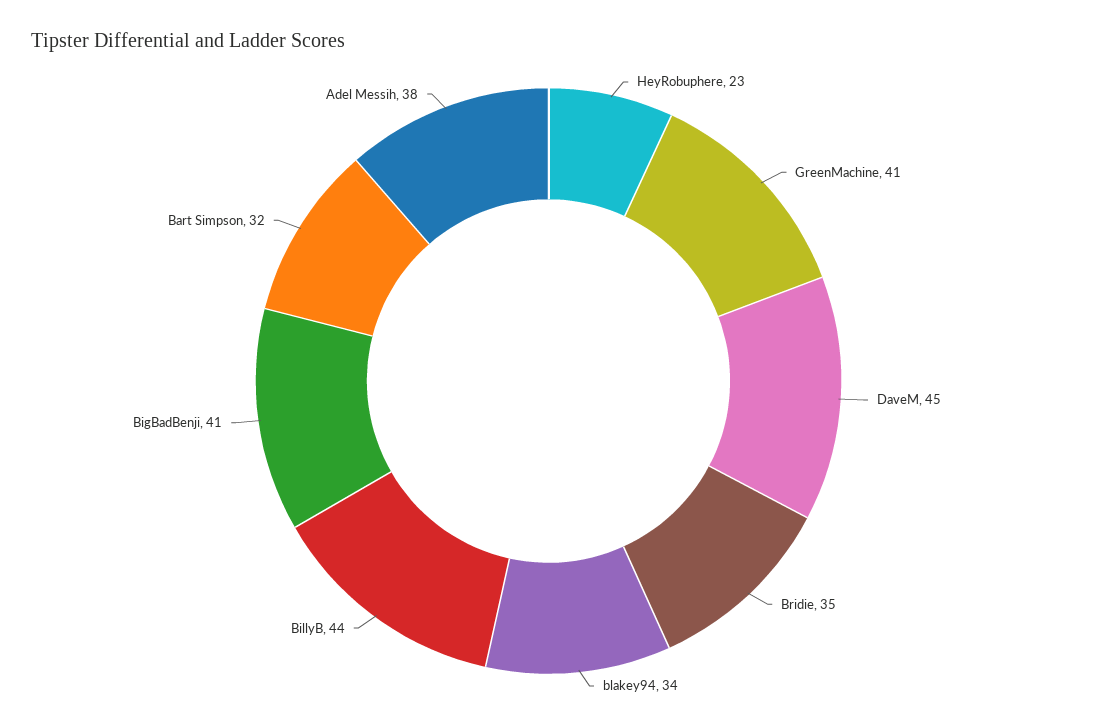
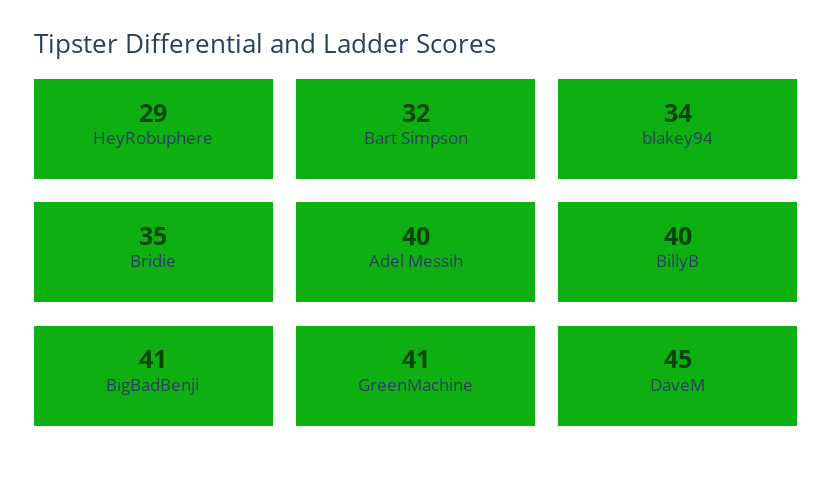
HeyRobuphere: 23 -> 29
BillyB: 44 -> 40
Adel Messih: 38 -> 40

